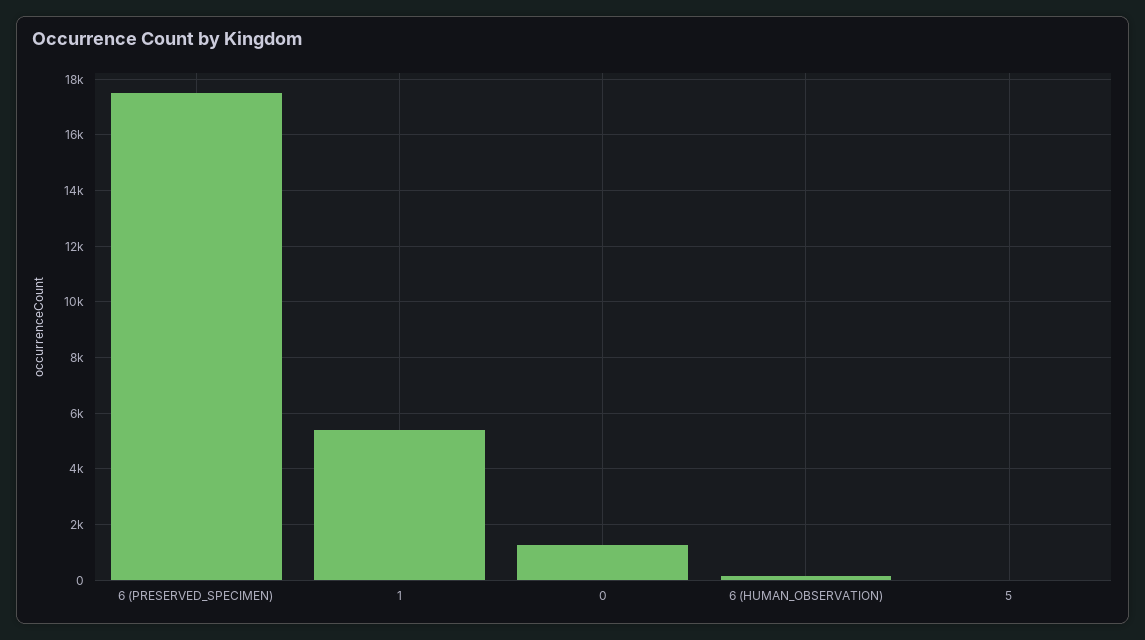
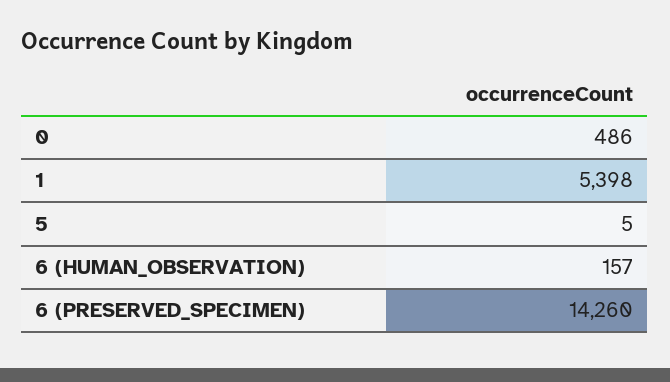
6 (PRESERVED_SPECIMEN): 17500 -> 14260
0: 1250 -> 486

